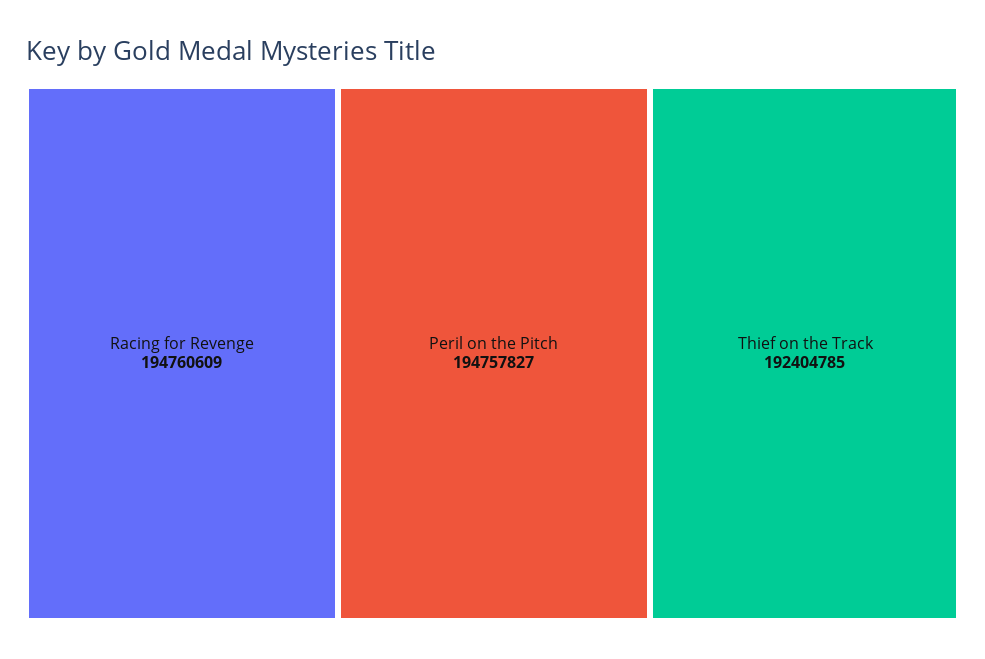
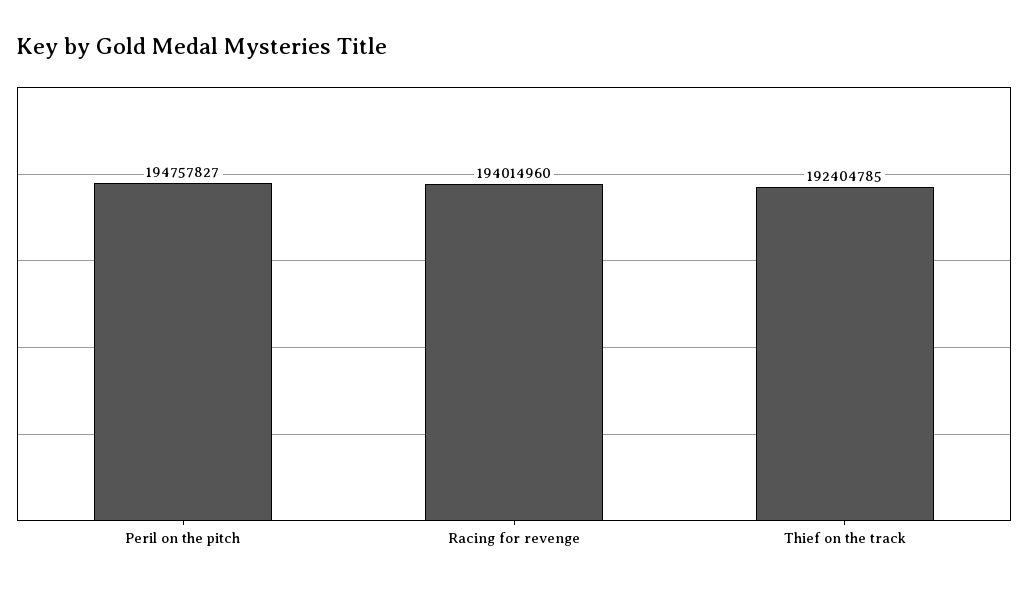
Racing for Revenge: 194760609 -> 194014960

